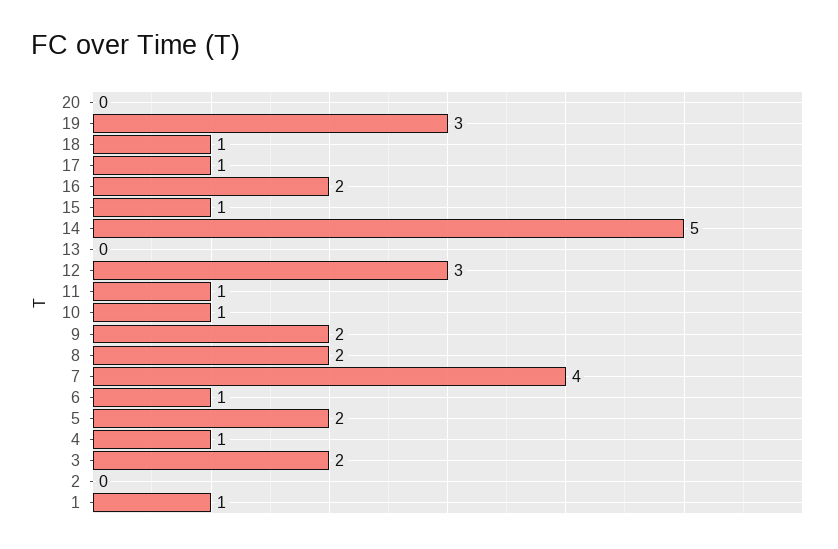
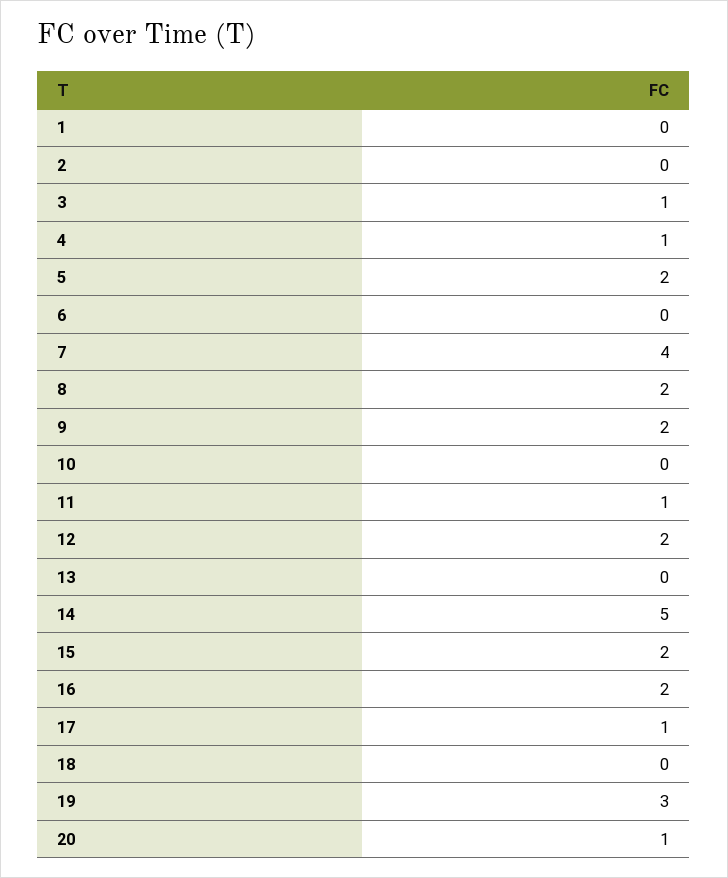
20: 0 -> 1
18: 1 -> 0
15: 1 -> 2
12: 3 -> 2
10: 1 -> 0
6: 1 -> 0
3: 2 -> 1
1: 1 -> 0

